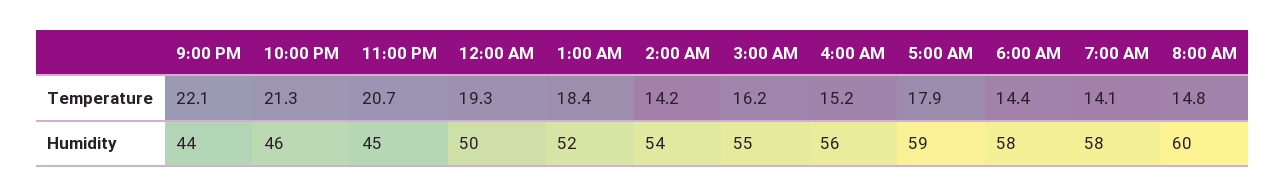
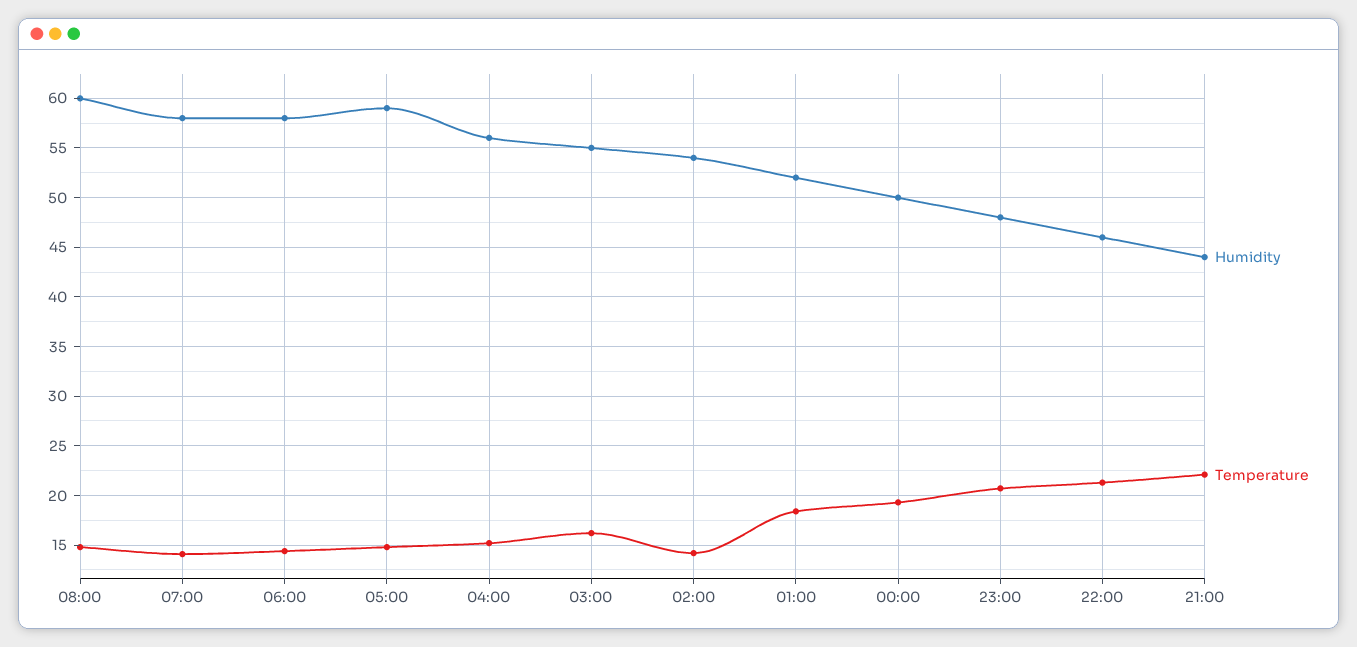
Temperature, 5:00 AM: 17.9 -> 15
Humidity, 11:00 PM: 45 -> 48

